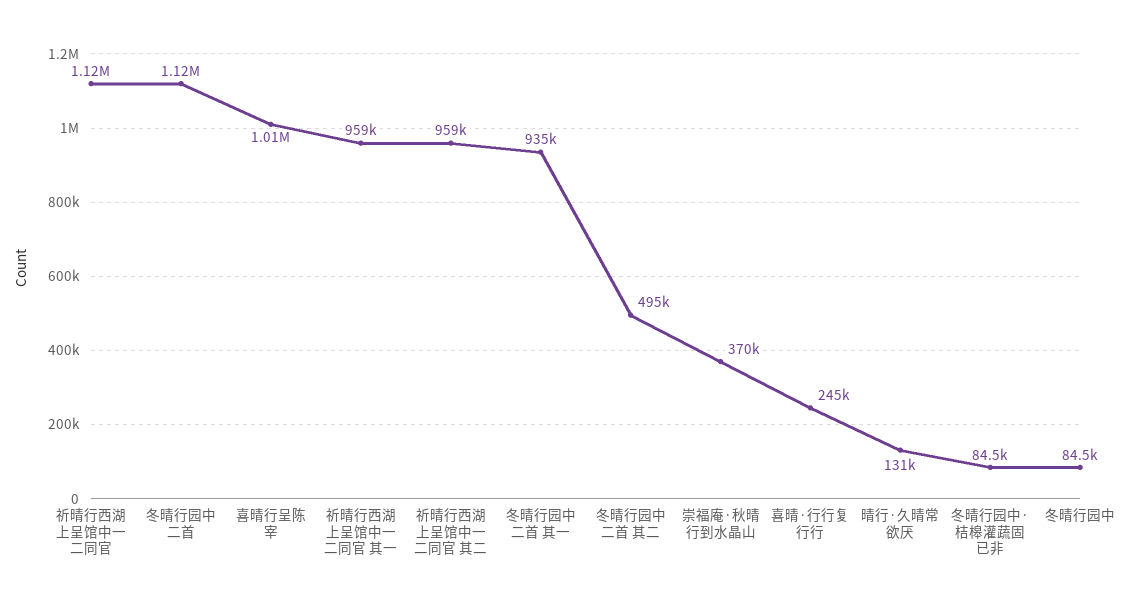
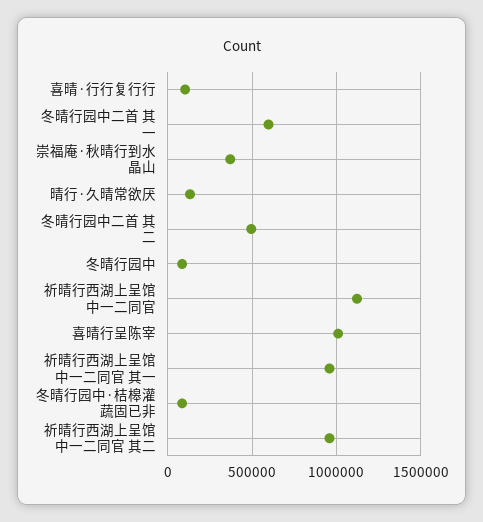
冬晴行园中二首: 1120000 -> none
冬晴行园中二首 其一: 935000 -> 600000
喜晴·行行复行行: 245000 -> 100000

